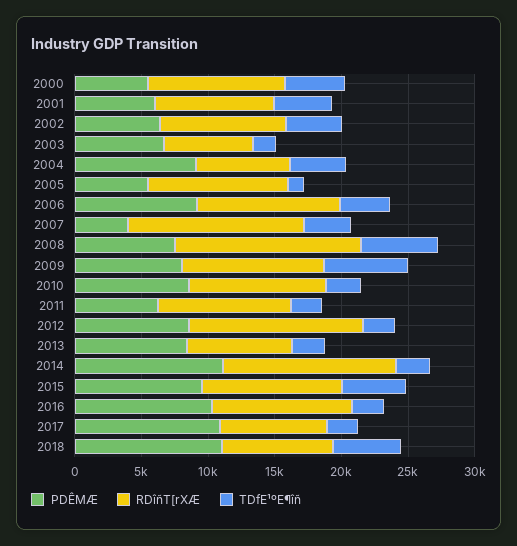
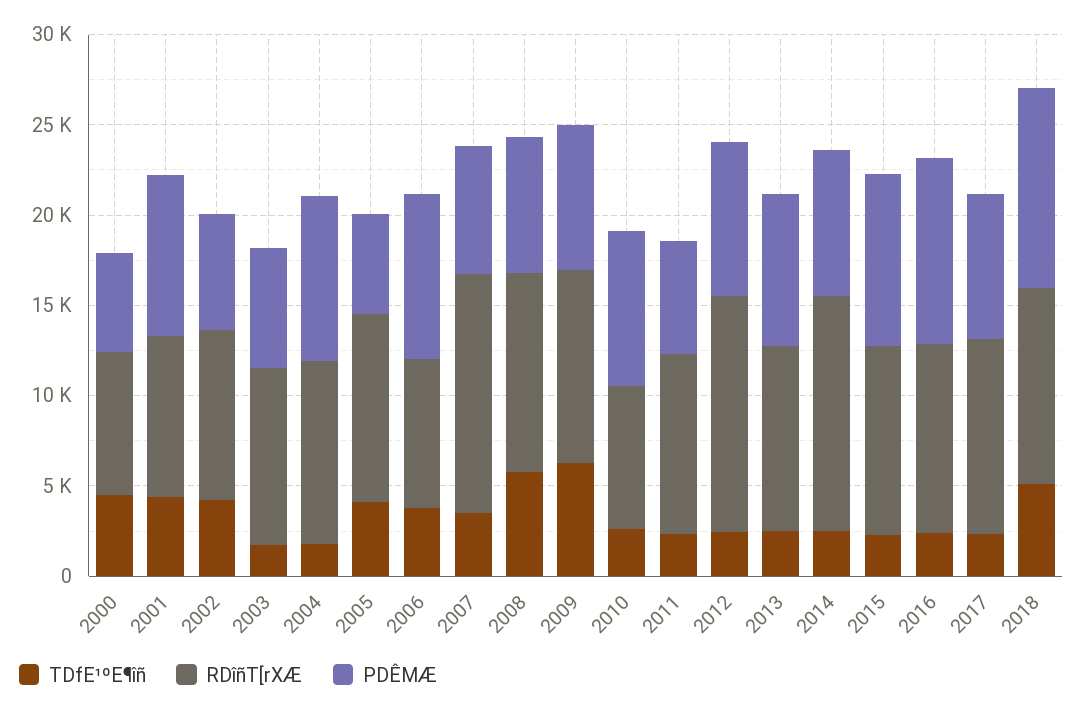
RDîñT[rXÆ, 2000: 10000 -> 8000
PDÊMÆ, 2001: 6000 -> 9000
RDîñT[rXÆ, 2003: 7000 -> 10000
RDîñT[rXÆ, 2004: 7000 -> 10000
TDfE¹ºE¶îñ, 2004: 4000 -> 2000
TDfE¹ºE¶îñ, 2005: 1000 -> 4000
RDîñT[rXÆ, 2006: 11000 -> 8000
PDÊMÆ, 2007: 4000 -> 7000
RDîñT[rXÆ, 2008: 14000 -> 11000
RDîñT[rXÆ, 2010: 10000 -> 8000
RDîñT[rXÆ, 2013: 8000 -> 10000
PDÊMÆ, 2014: 11000 -> 8000
TDfE¹ºE¶îñ, 2015: 5000 -> 2000
PDÊMÆ, 2017: 11000 -> 8000
RDîñT[rXÆ, 2017: 8000 -> 11000
RDîñT[rXÆ, 2018: 8000 -> 11000

